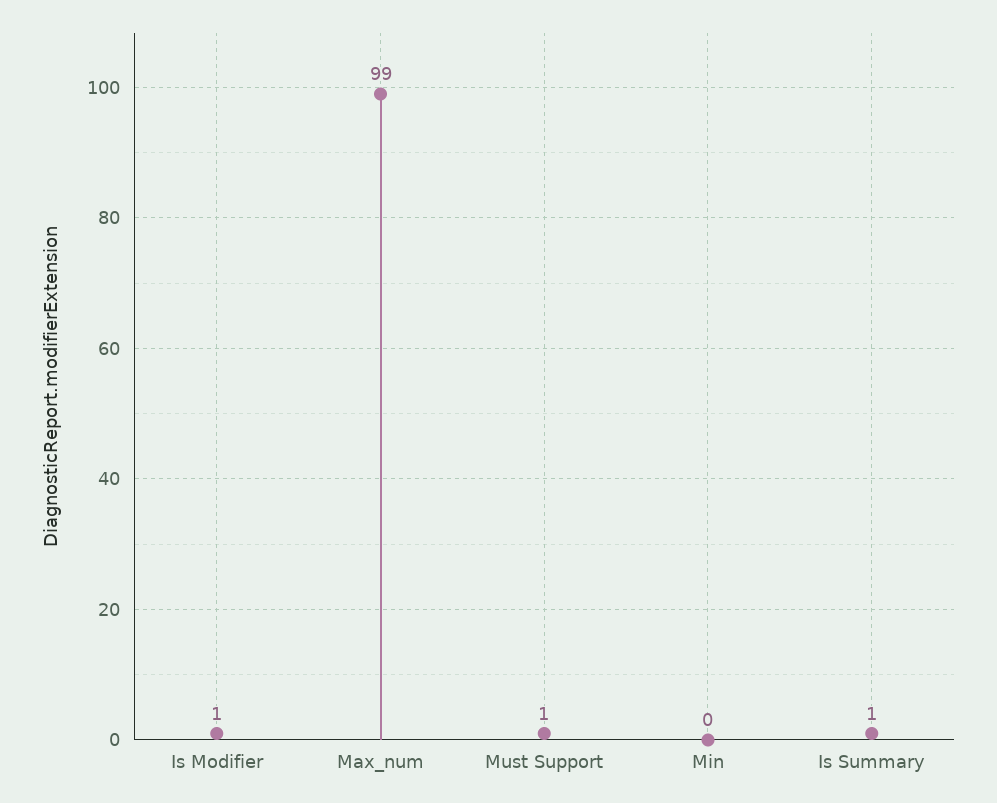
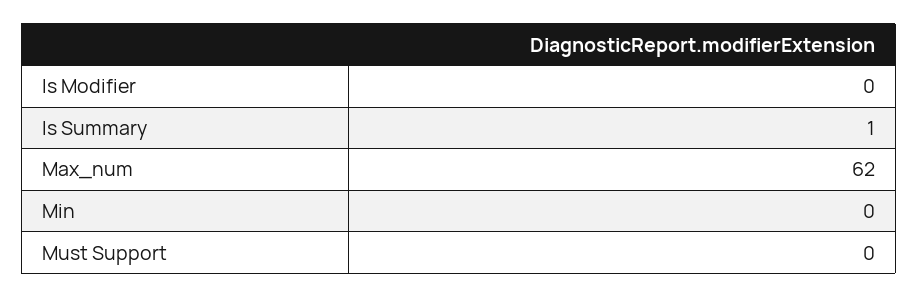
Is Modifier: 1 -> 0
Max_num: 99 -> 62
Must Support: 1 -> 0

